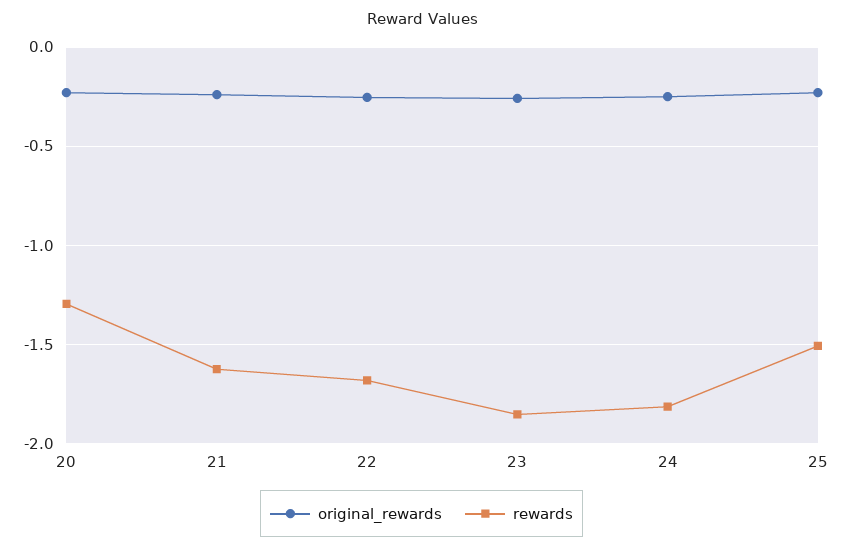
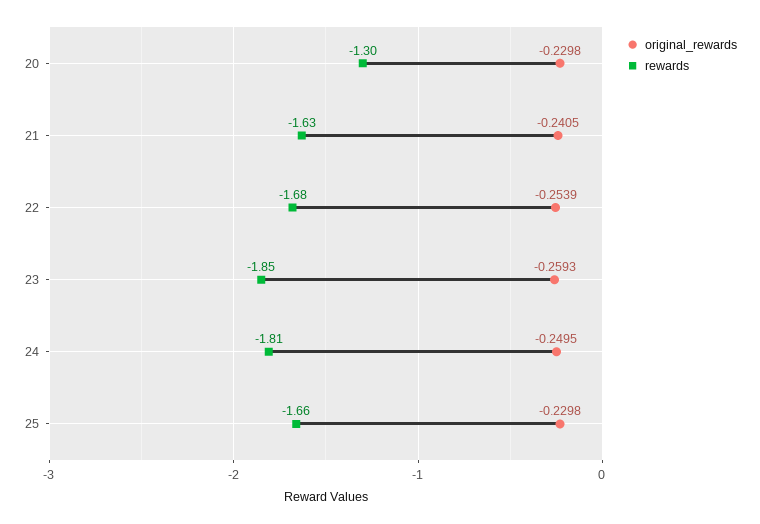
rewards, 25: -1.5 -> -1.66

